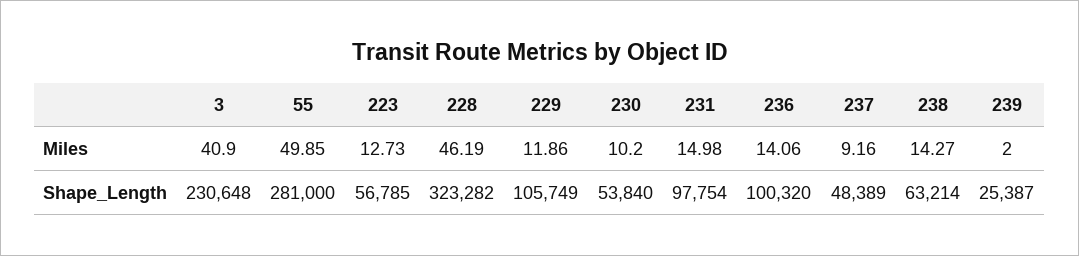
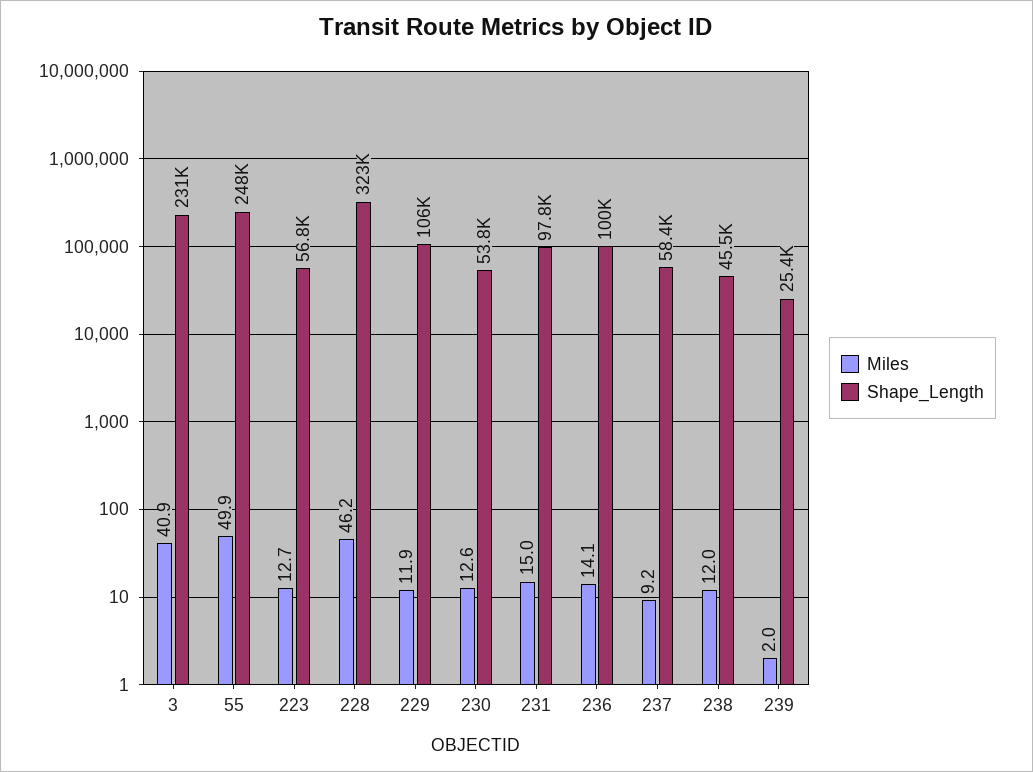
Miles, 230: 10.2 -> 12.6
Miles, 238: 14.27 -> 12
Shape_Length, 55: 281000 -> 248000
Shape_Length, 237: 48389 -> 58400
Shape_Length, 238: 63214 -> 45500

